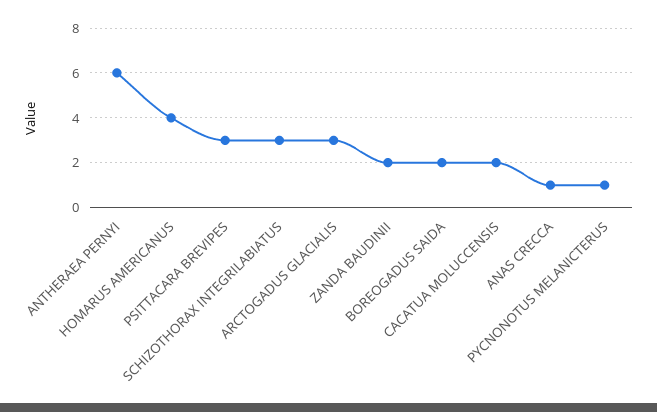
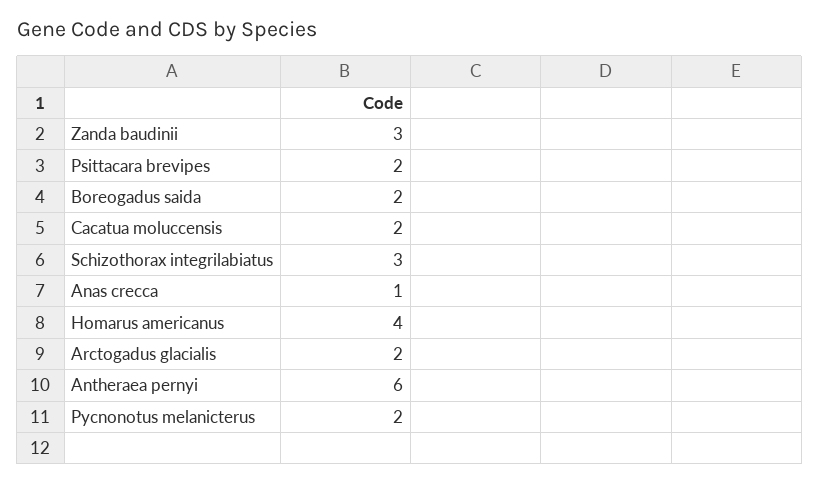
PSITTACARA BREVIPES: 3 -> 2
ARCTOGADUS GLACIALIS: 3 -> 2
ZANDA BAUDINII: 2 -> 3
PYCNONOTUS MELANICTERUS: 1 -> 2

